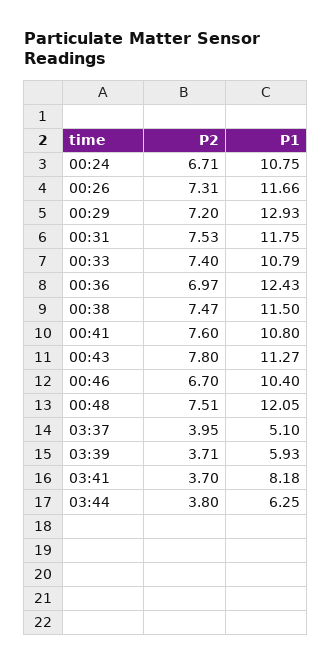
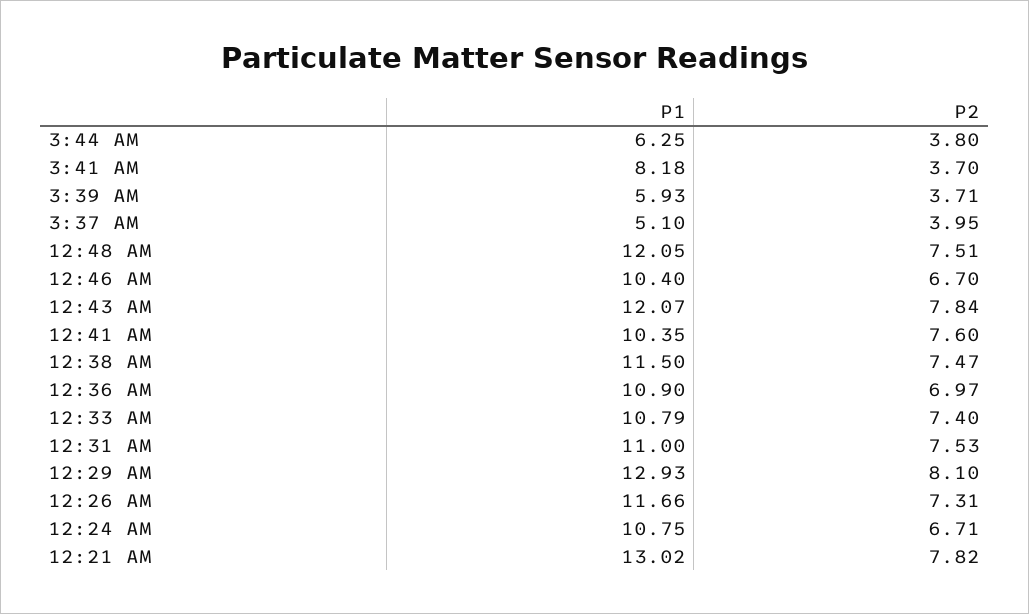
P2, 00:29: 7.2 -> 8.1
P1, 00:31: 11.75 -> 11
P1, 00:36: 12.43 -> 10.9
P1, 00:41: 10.8 -> 10.35
P2, 00:43: 7.8 -> 7.84
P1, 00:43: 11.27 -> 12.07
P1, 12:21 AM: none -> 13.02
P2, 12:21 AM: none -> 7.82

